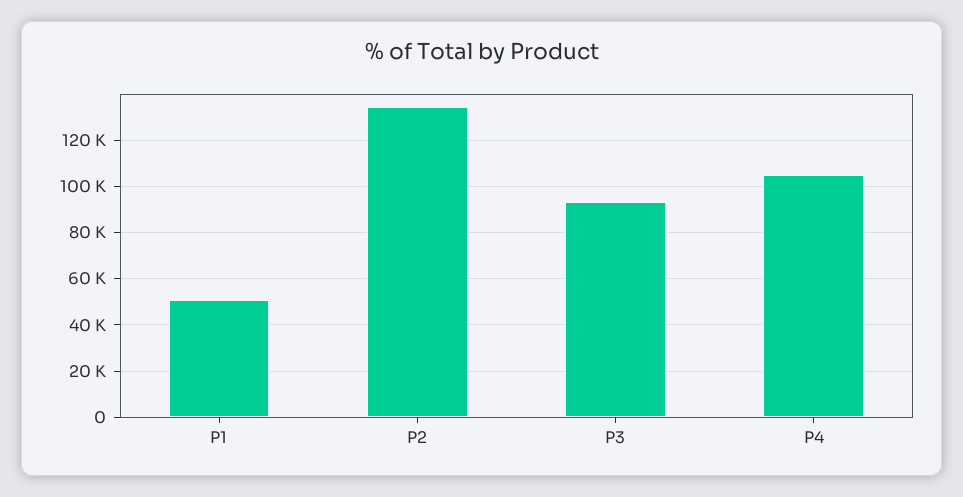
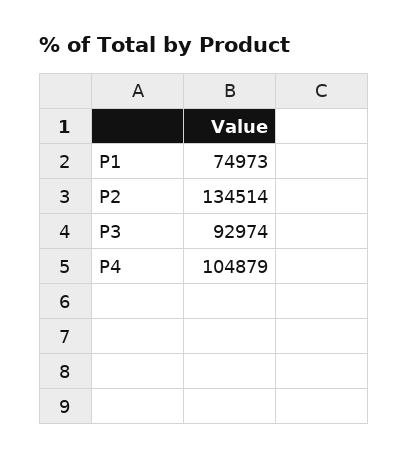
P1: 50000 -> 74973

